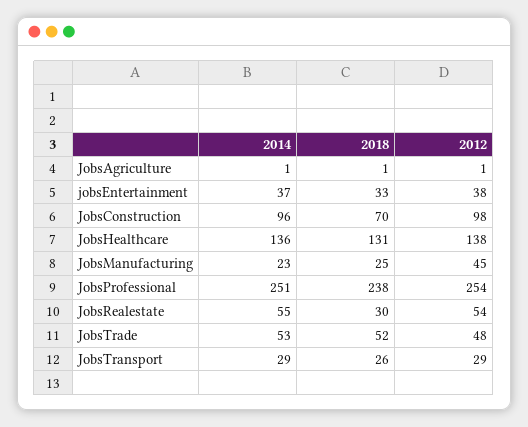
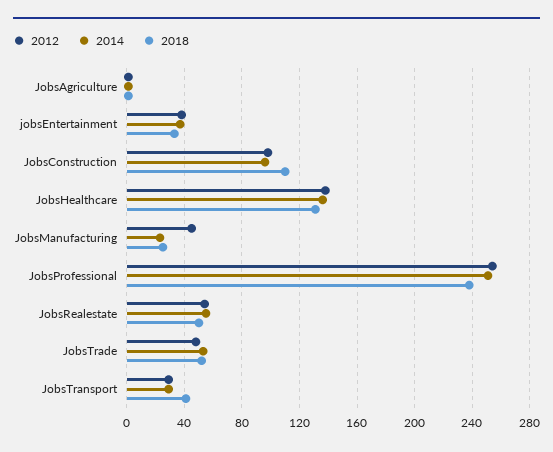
2018, JobsConstruction: 70 -> 110
2018, JobsRealestate: 30 -> 50
2018, JobsTransport: 26 -> 40

